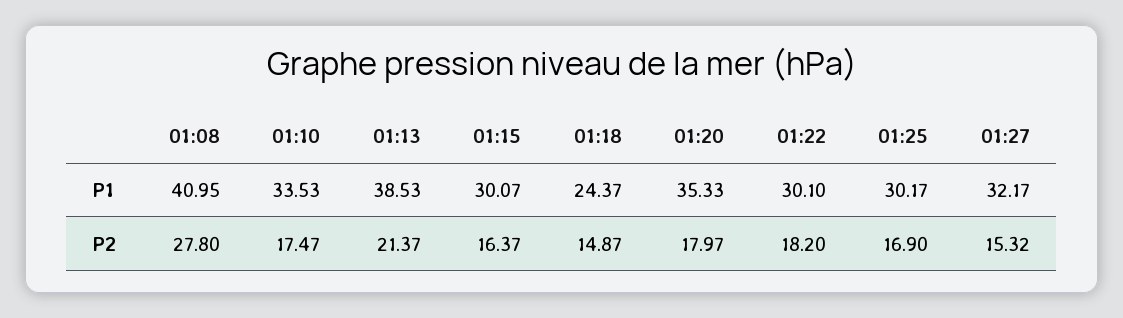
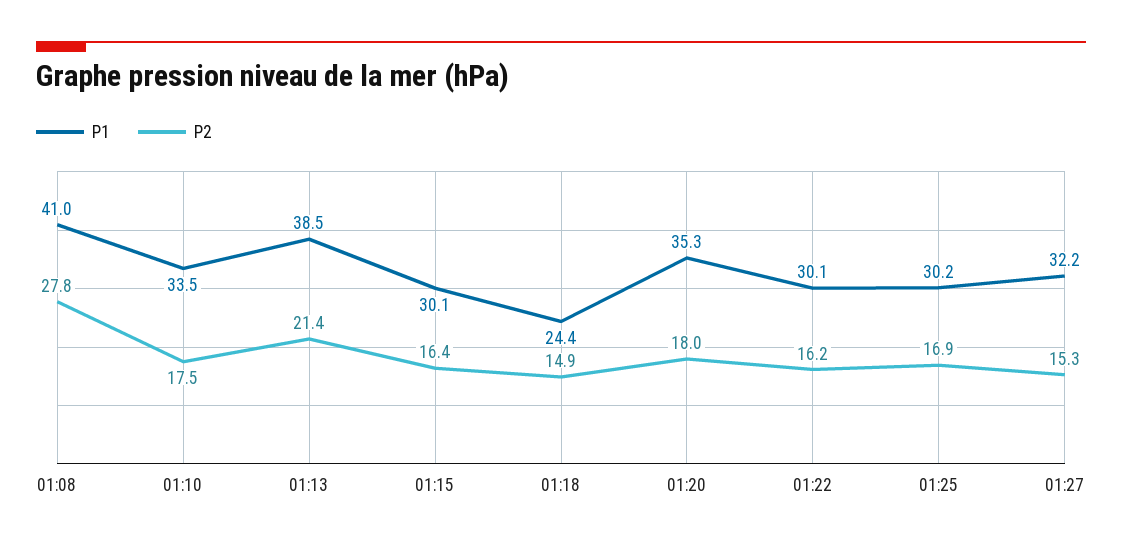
P2, 01:22: 18.2 -> 16.2

